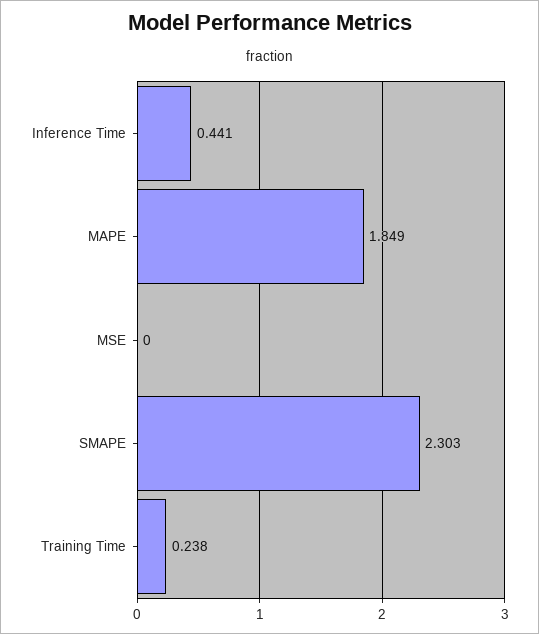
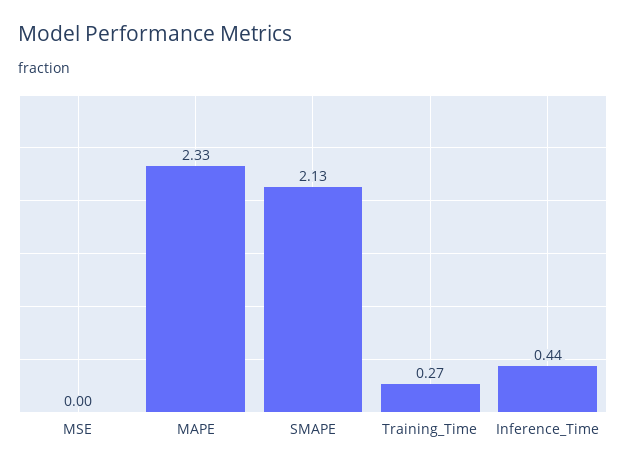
MAPE: 1.849 -> 2.33
SMAPE: 2.303 -> 2.13
Training Time: 0.238 -> 0.27

